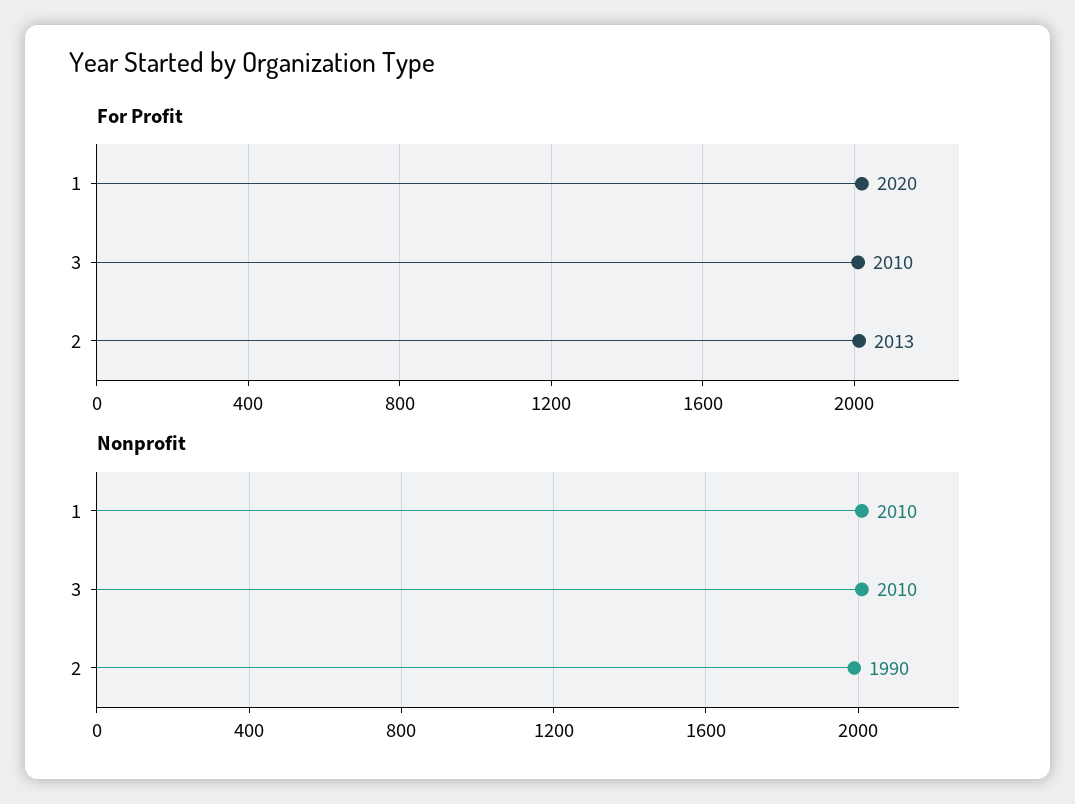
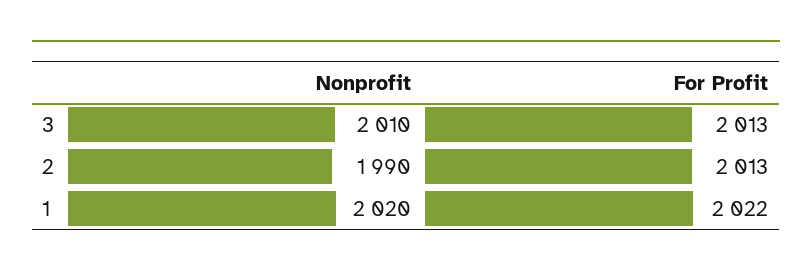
For Profit, 1: 2020 -> 2022
For Profit, 3: 2010 -> 2013
Nonprofit, 1: 2010 -> 2020

